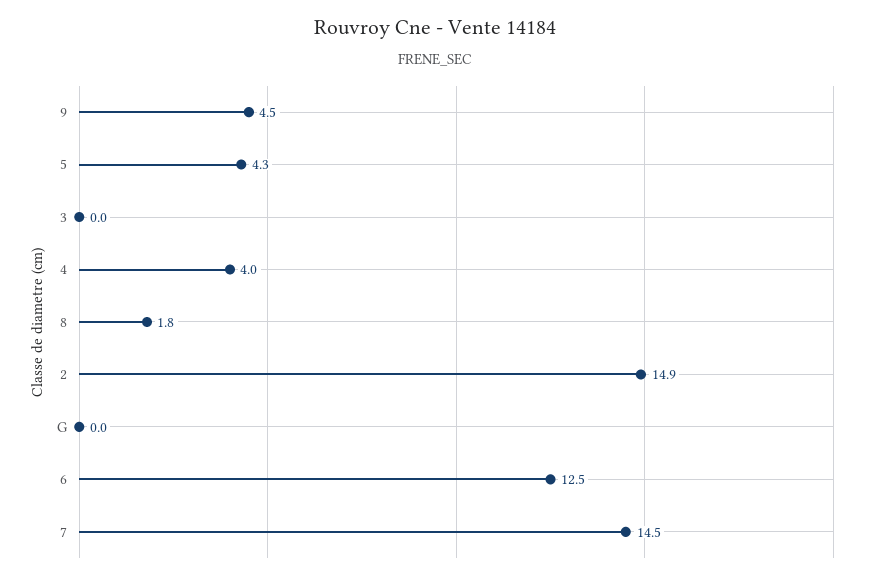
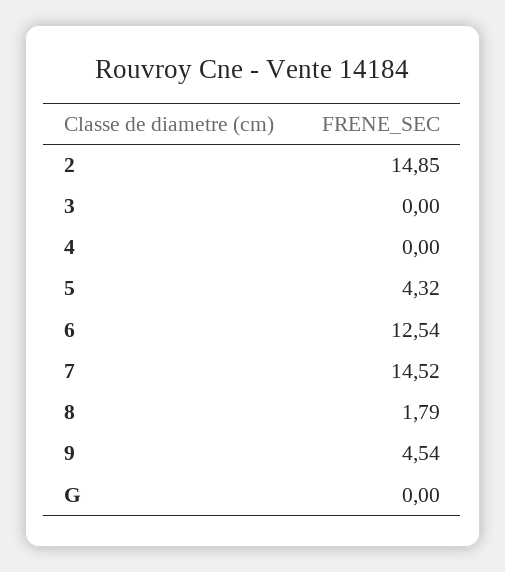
4: 4 -> 0

